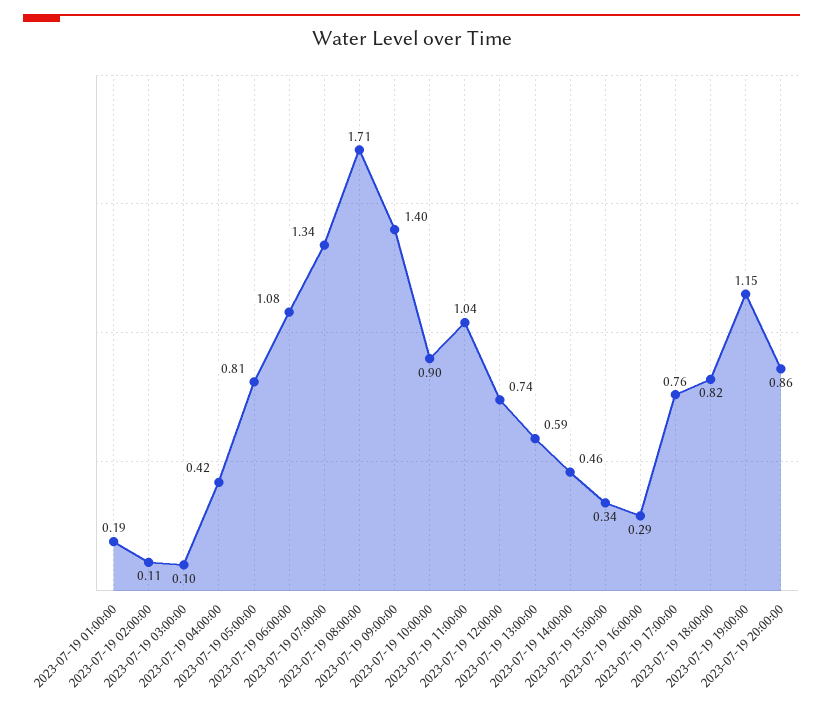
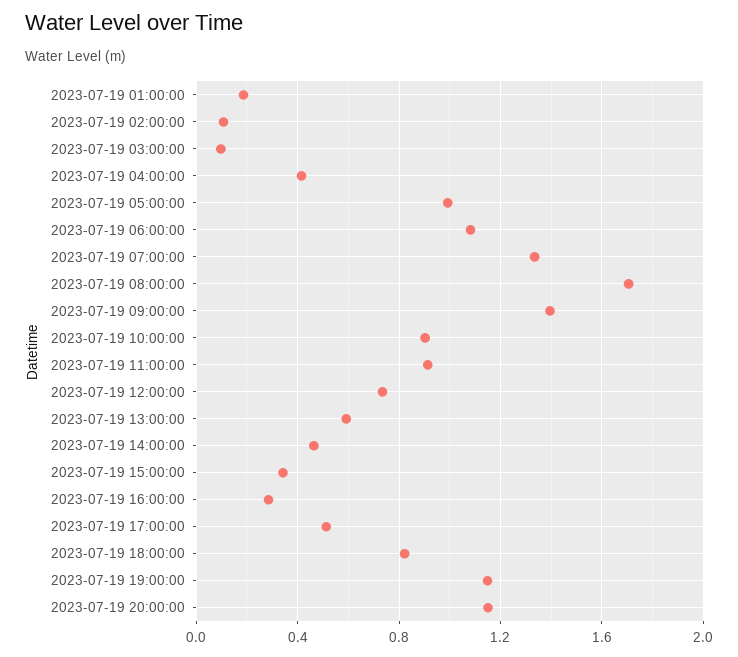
2023-07-19 05:00:00: 0.81 -> 1
2023-07-19 11:00:00: 1.04 -> 0.9
2023-07-19 17:00:00: 0.76 -> 0.5
2023-07-19 20:00:00: 0.86 -> 1.15

